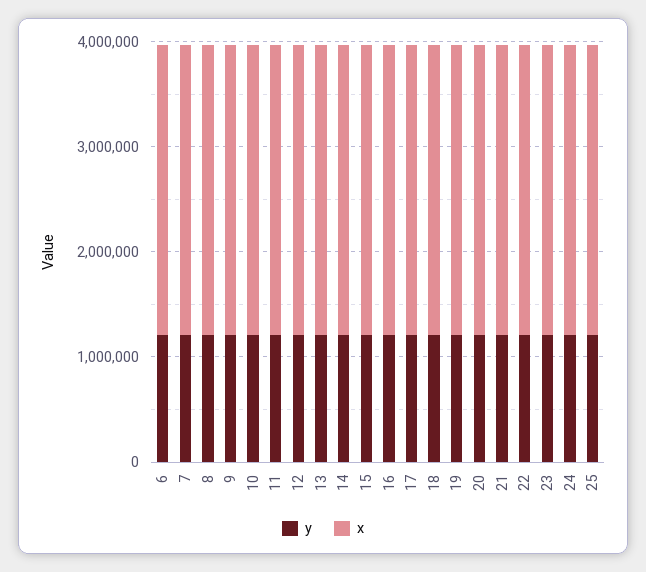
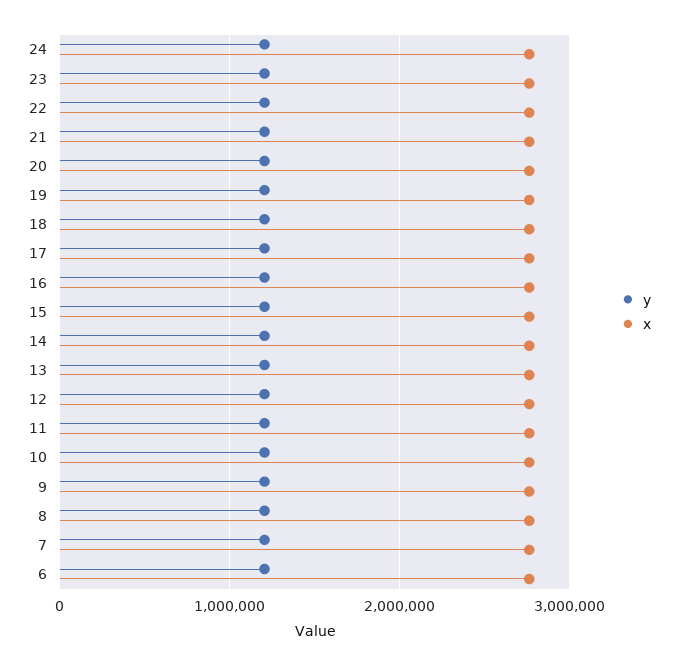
y, 25: 1200000 -> none
x, 25: 2800000 -> none

